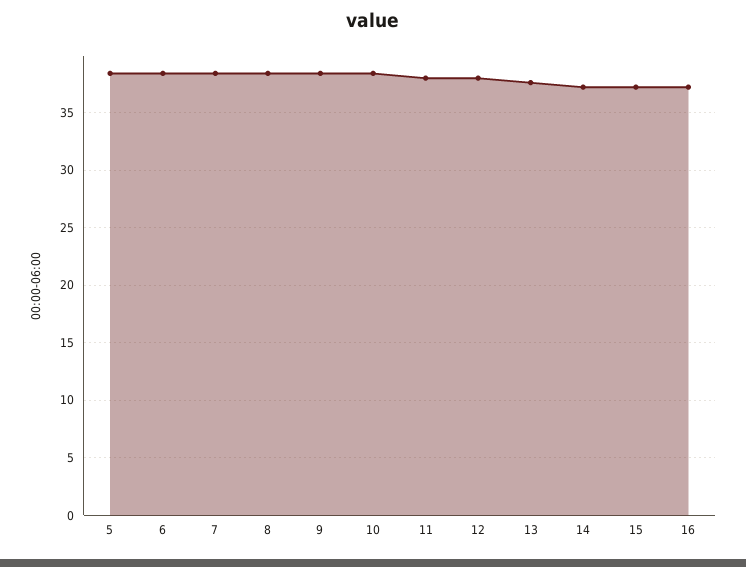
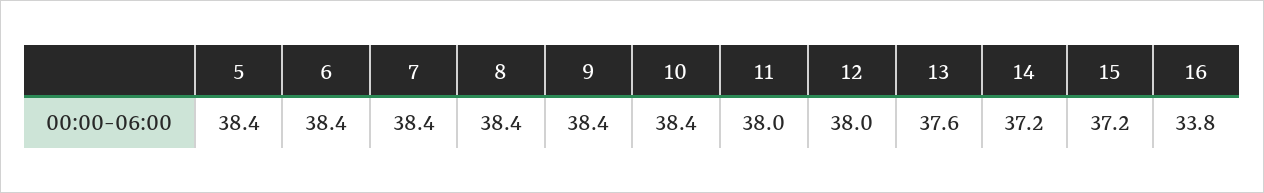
16: 37 -> 33.8

